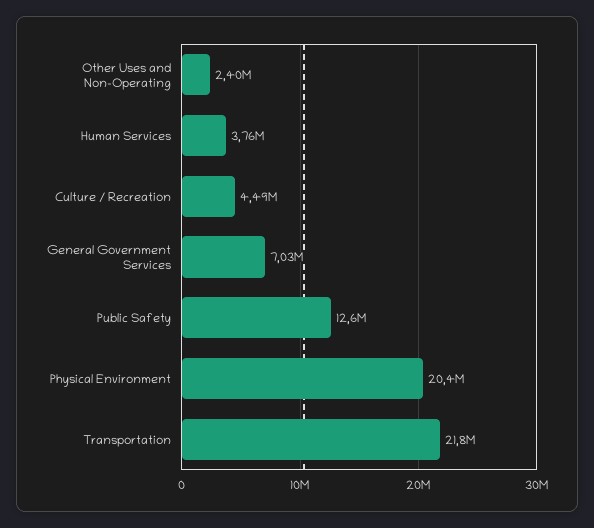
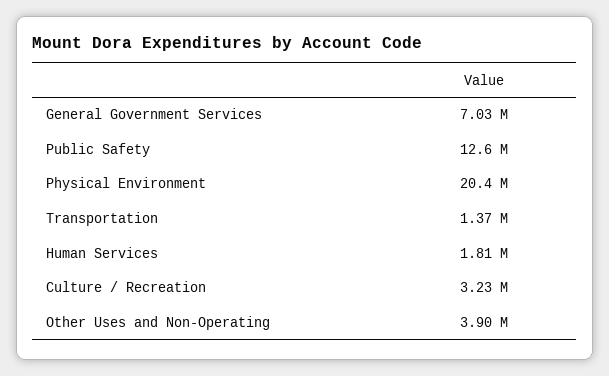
Other Uses and Non-Operating: 2400000 -> 3900000
Human Services: 3760000 -> 1810000
Culture / Recreation: 4490000 -> 3230000
Transportation: 21800000 -> 1370000

